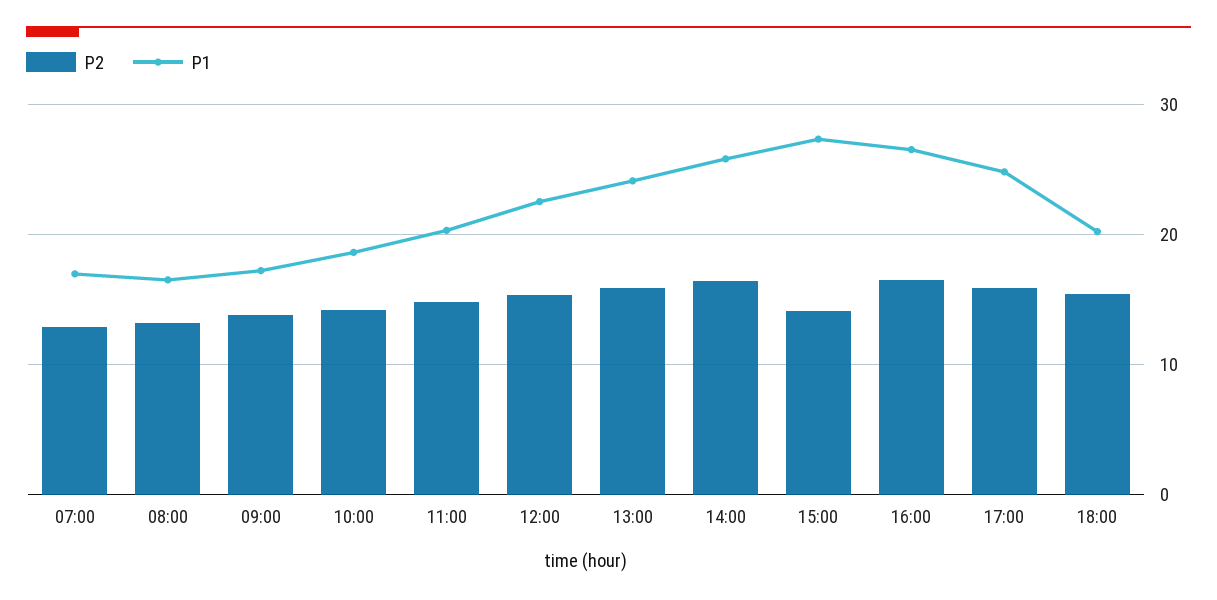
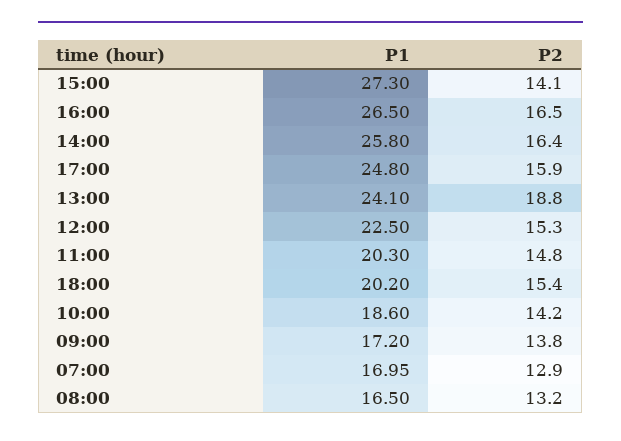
P2, 13:00: 16 -> 18.8

